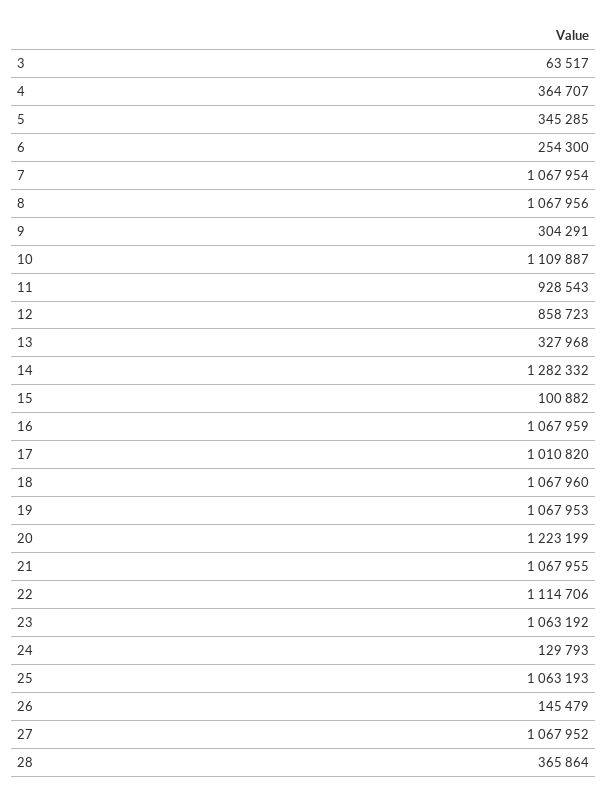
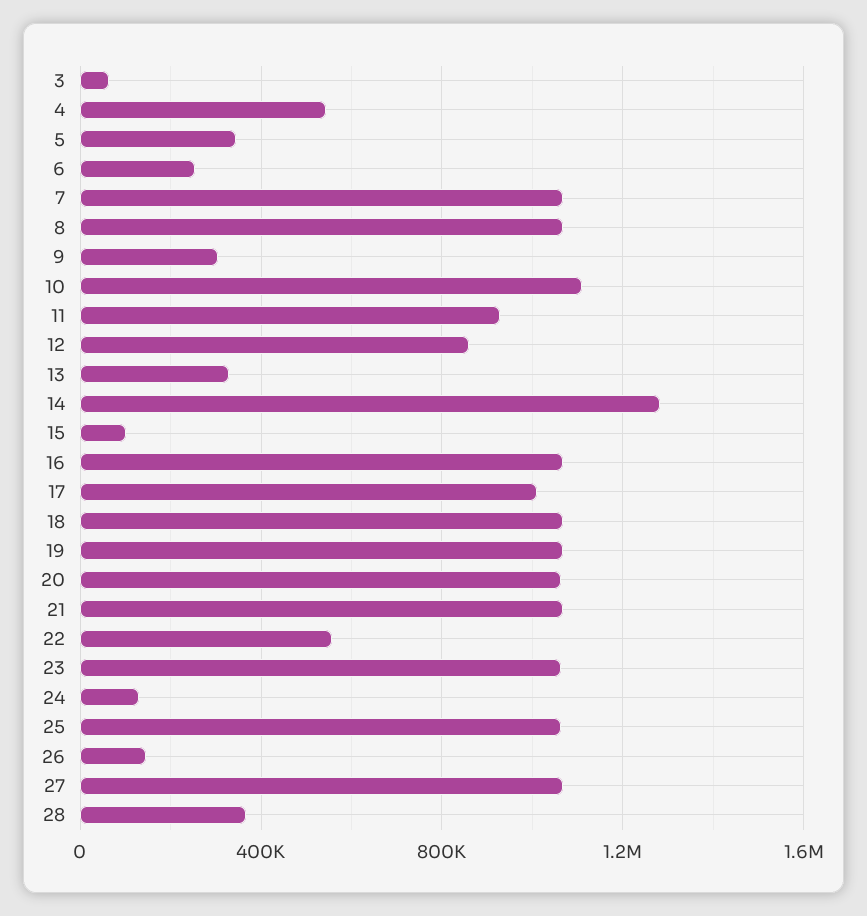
4: 364707 -> 550000
20: 1223199 -> 1050000
22: 1114706 -> 550000

